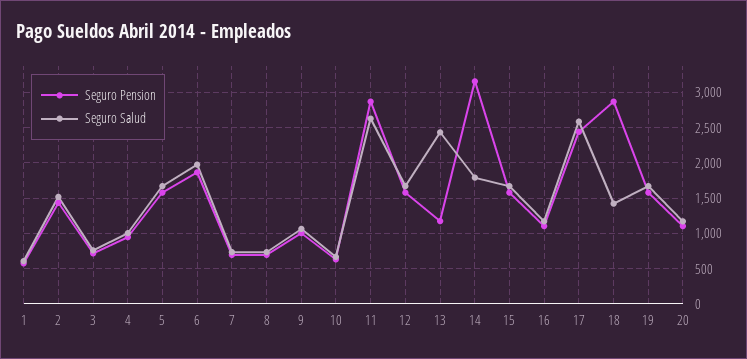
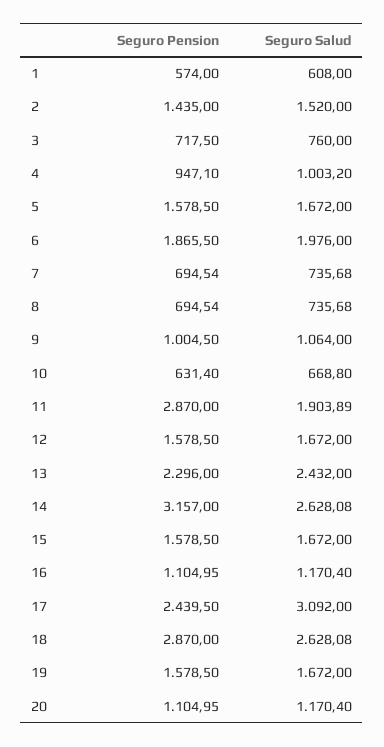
Seguro Salud, 11: 2600 -> 1903.89
Seguro Pension, 13: 1200 -> 2296
Seguro Salud, 14: 1800 -> 2628.08
Seguro Salud, 17: 2600 -> 3092
Seguro Salud, 18: 1400 -> 2628.08

